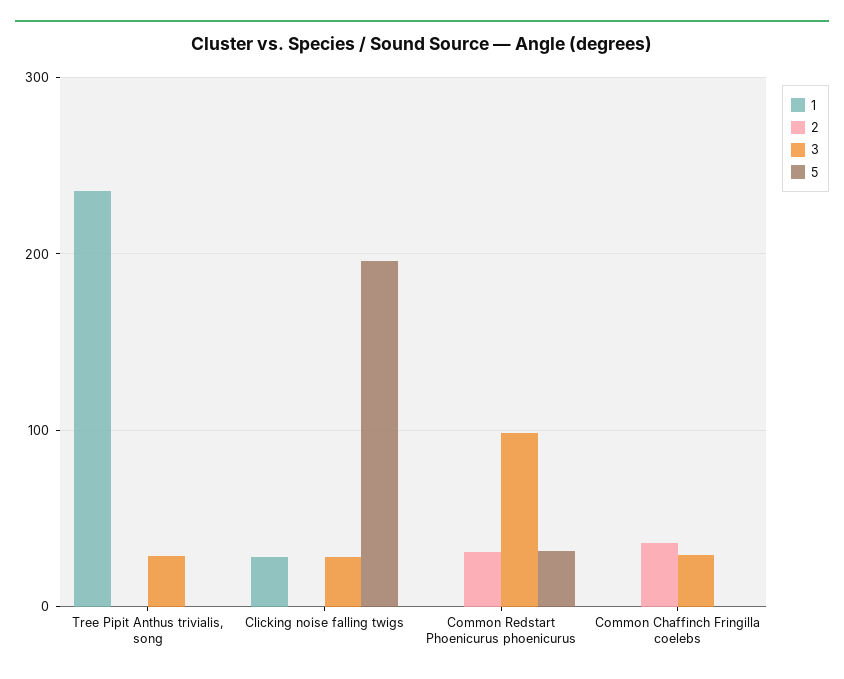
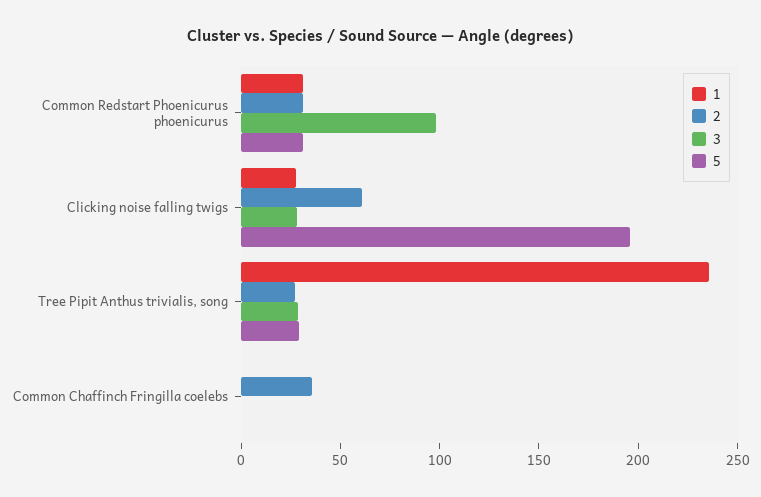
2, Tree Pipit Anthus trivialis, song: 0 -> 30
5, Tree Pipit Anthus trivialis, song: 0 -> 30
2, Clicking noise falling twigs: 0 -> 60
1, Common Redstart Phoenicurus phoenicurus: 0 -> 30
3, Common Chaffinch Fringilla coelebs: 30 -> 0

